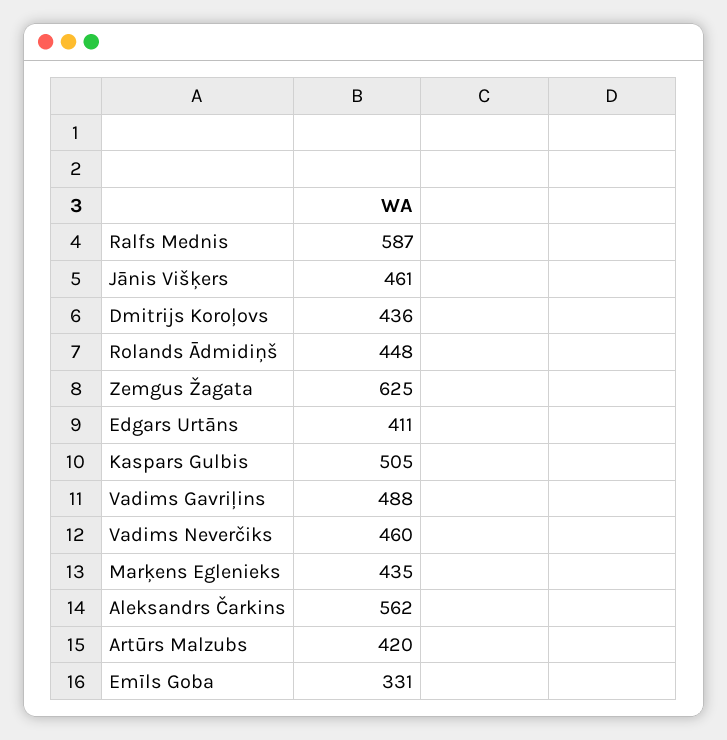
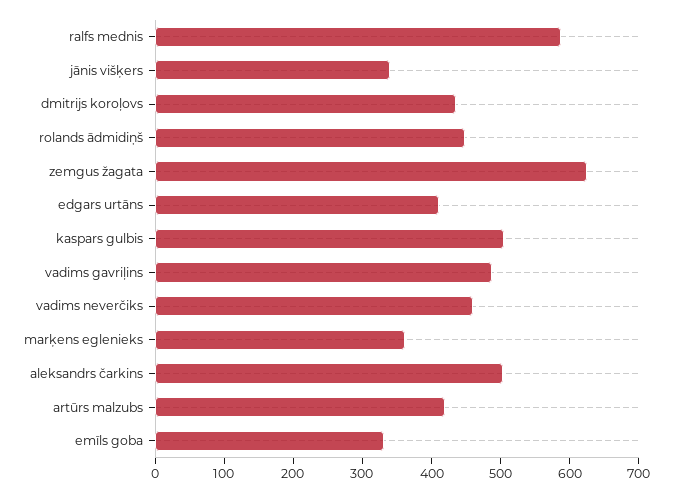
Jānis Višķers: 461 -> 340
Marķens Eglenieks: 435 -> 360
Aleksandrs Čarkins: 562 -> 500

